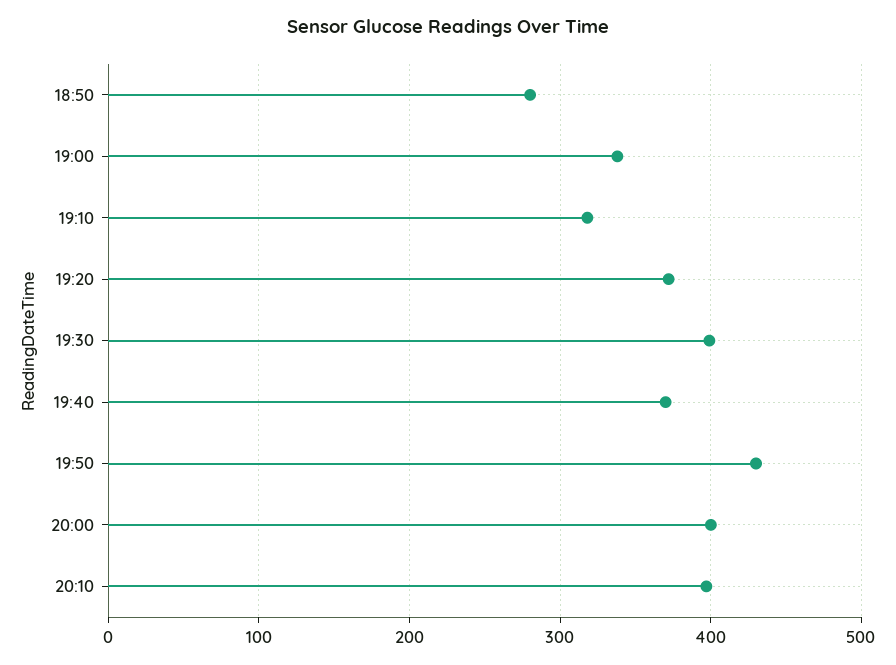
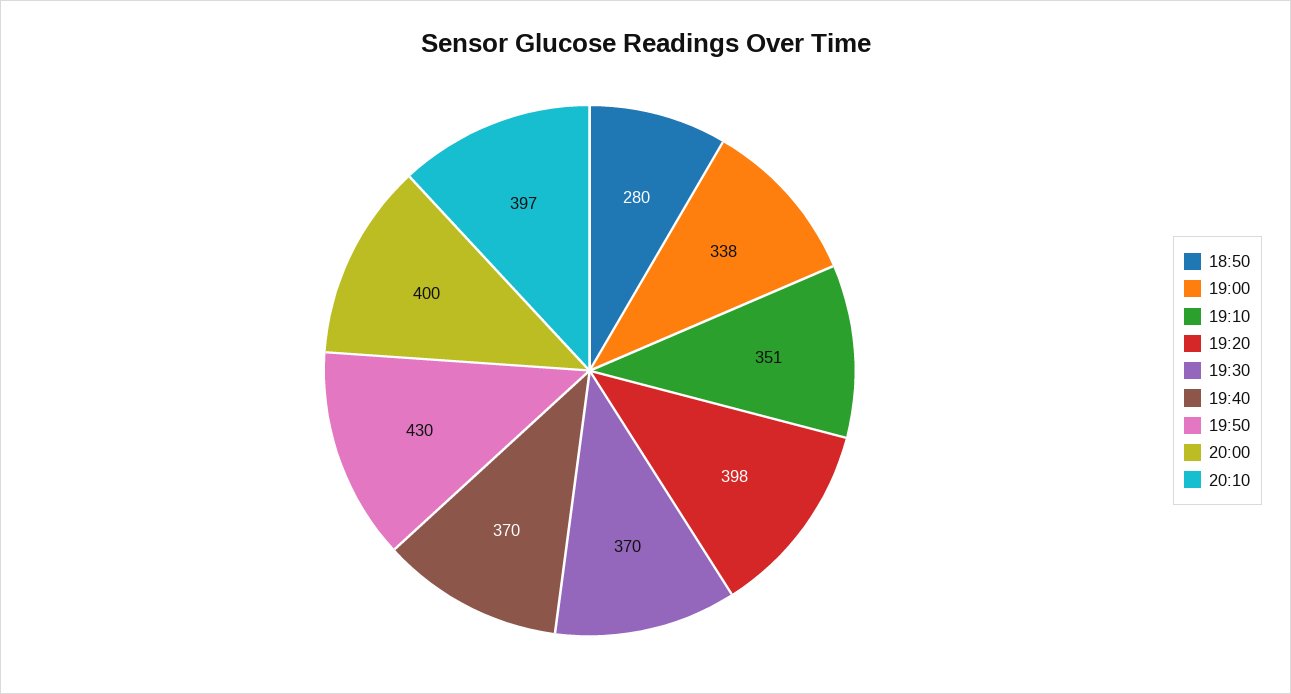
19:10: 320 -> 351
19:20: 370 -> 398
19:30: 400 -> 370

